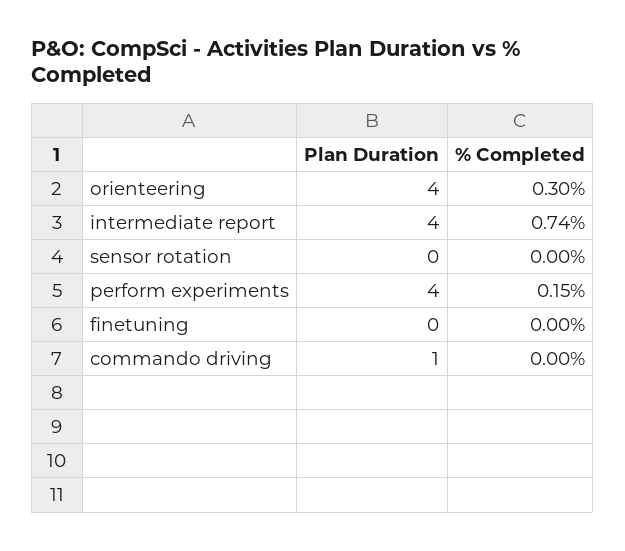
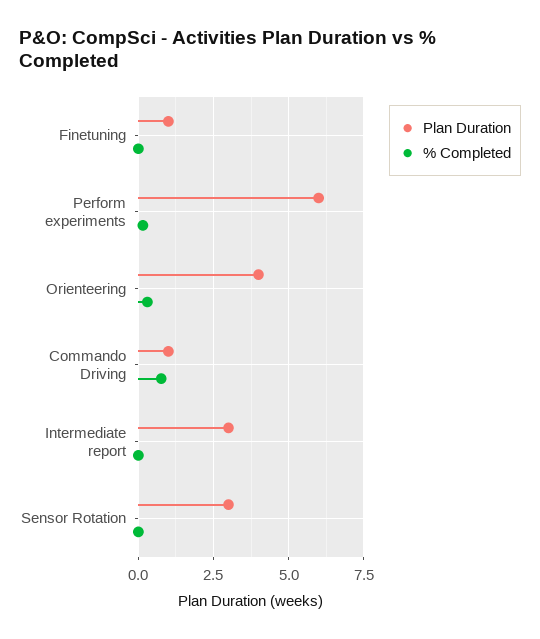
Plan Duration, intermediate report: 4 -> 3
% Completed, intermediate report: 0.74 -> 0
Plan Duration, sensor rotation: 0 -> 3
Plan Duration, perform experiments: 4 -> 6
Plan Duration, finetuning: 0 -> 1
% Completed, commando driving: 0 -> 0.75

